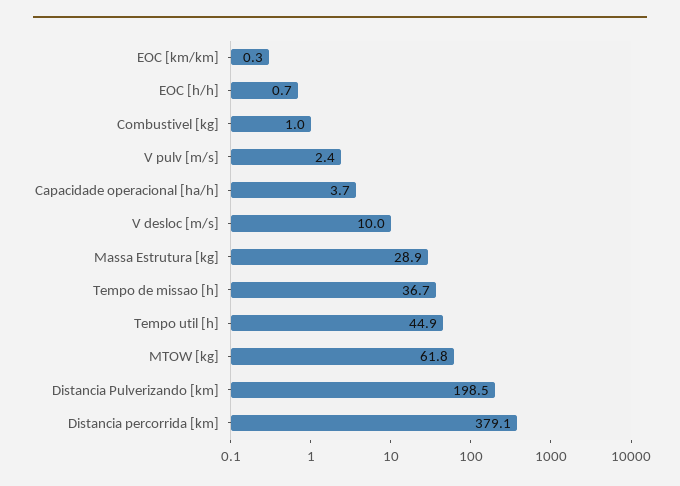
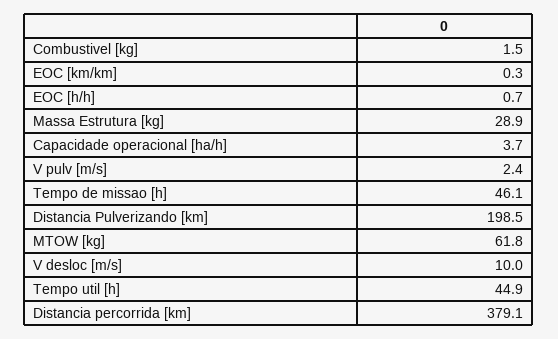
Combustivel [kg]: 1 -> 1.5
Tempo de missao [h]: 36.7 -> 46.1

